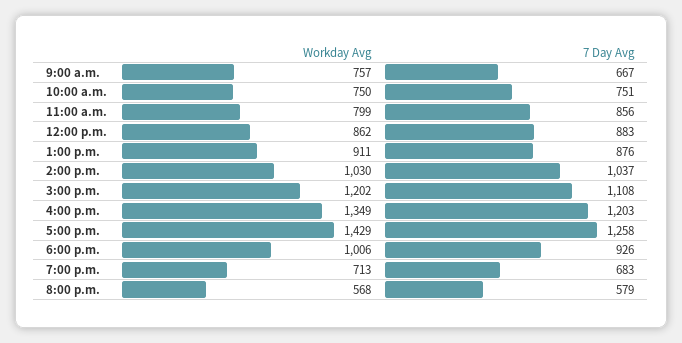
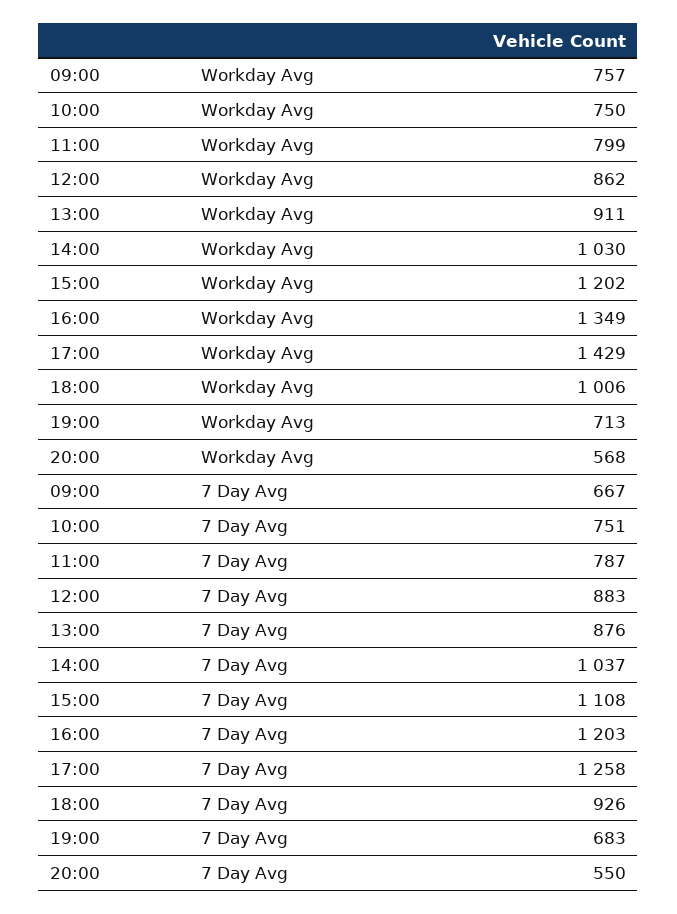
7 Day Avg, 11:00 a.m.: 856 -> 787
7 Day Avg, 8:00 p.m.: 579 -> 550

